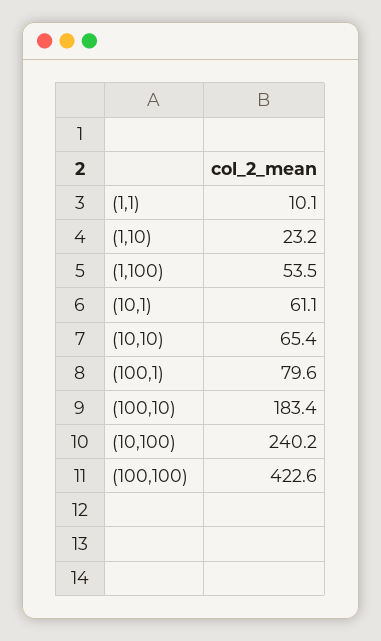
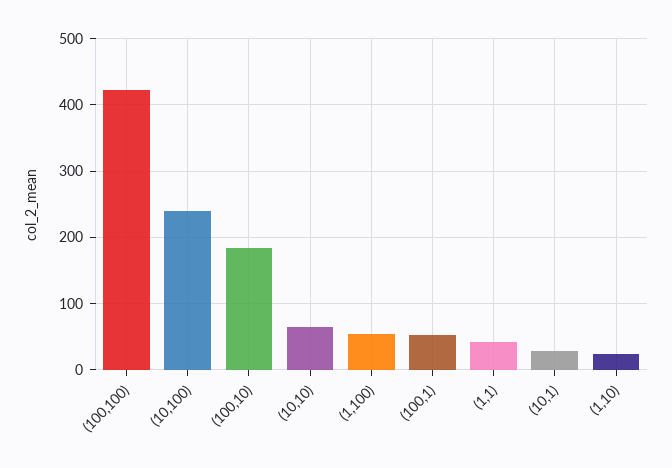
(1,1): 10.1 -> 40
(10,1): 61.1 -> 30
(100,1): 79.6 -> 50

